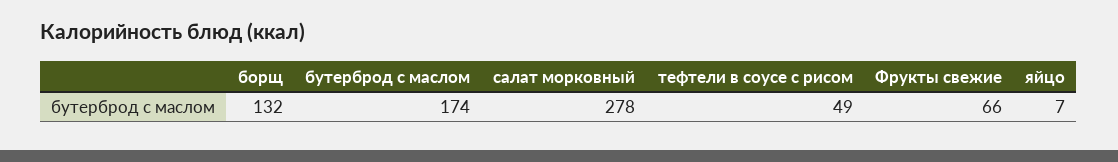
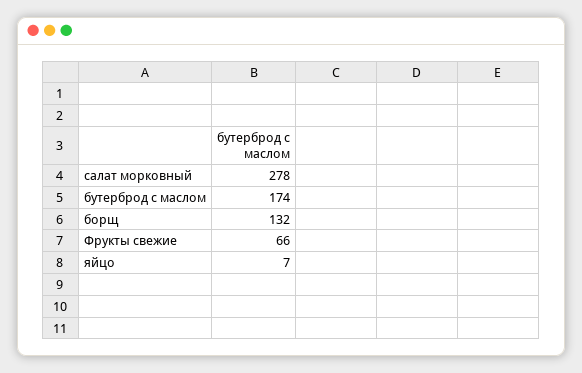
тефтели в соусе с рисом: 49 -> none

